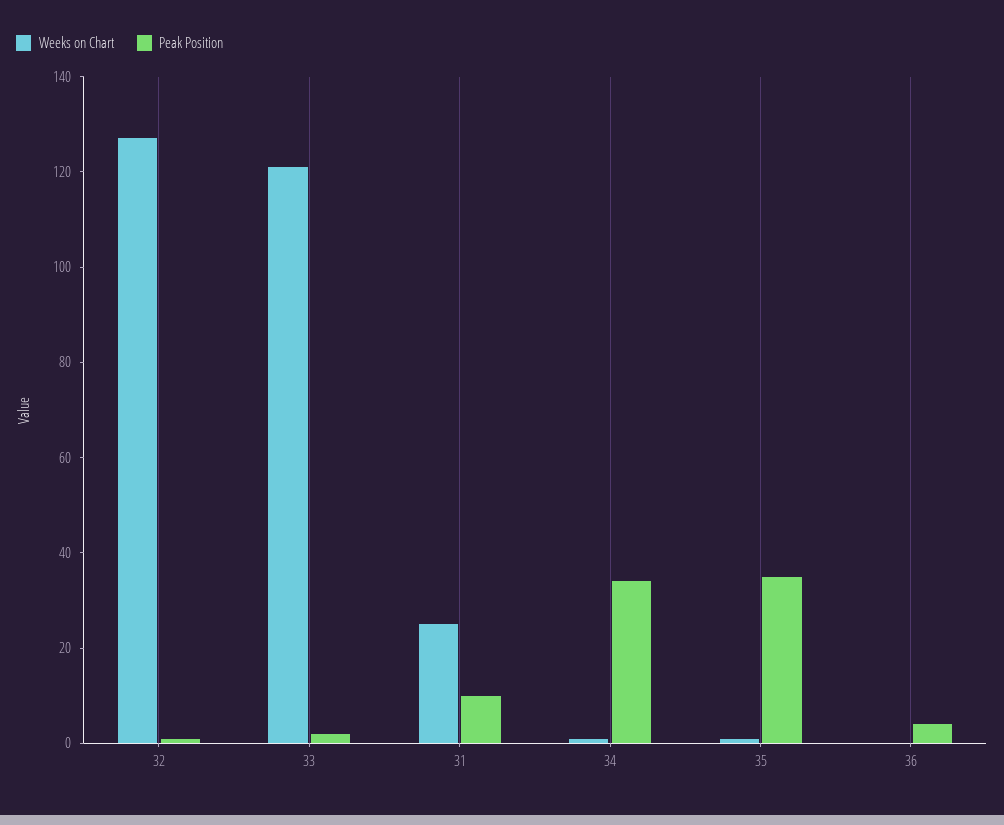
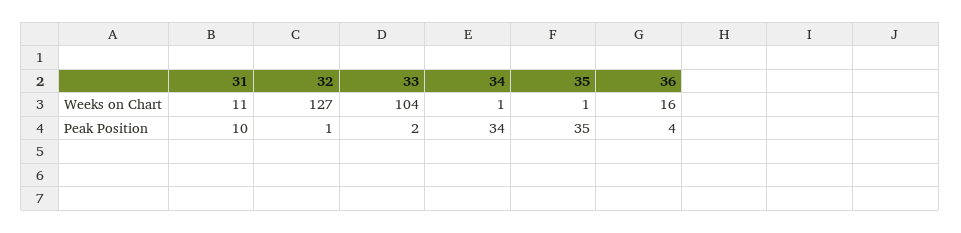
Weeks on Chart, 33: 120 -> 104
Weeks on Chart, 31: 25 -> 11
Weeks on Chart, 36: 0 -> 16

